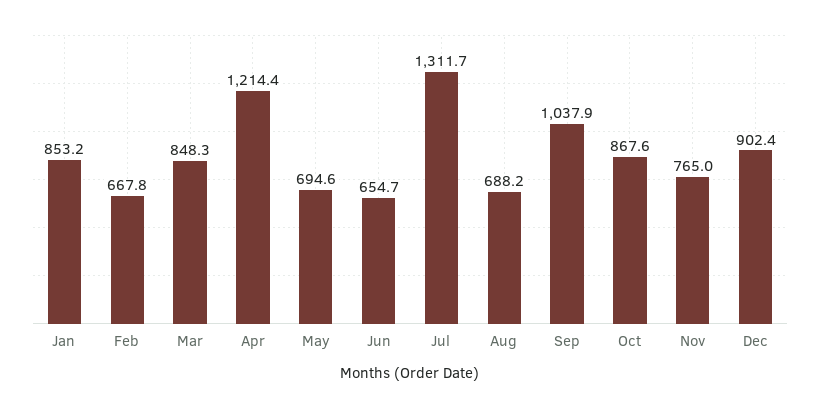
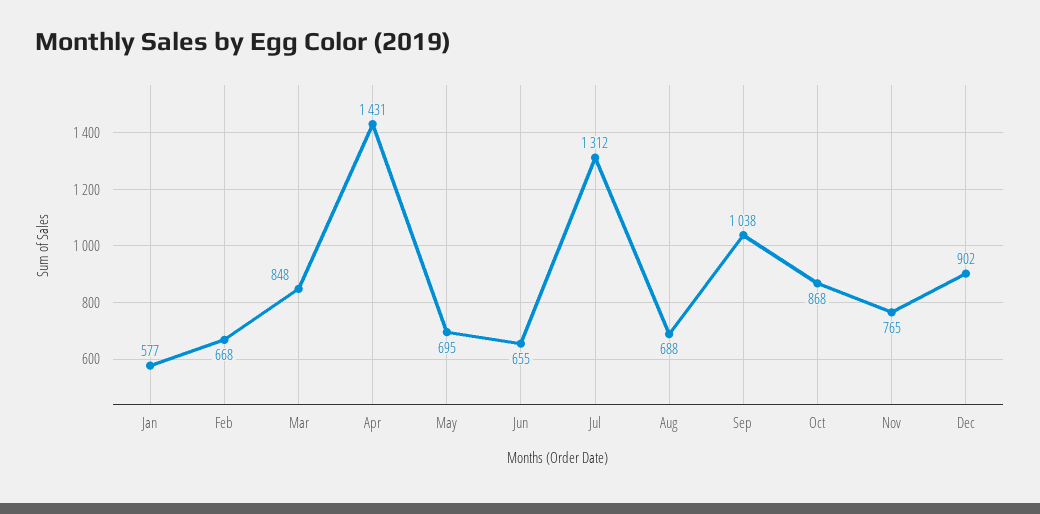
Jan: 853.2 -> 577
Apr: 1214.4 -> 1431

